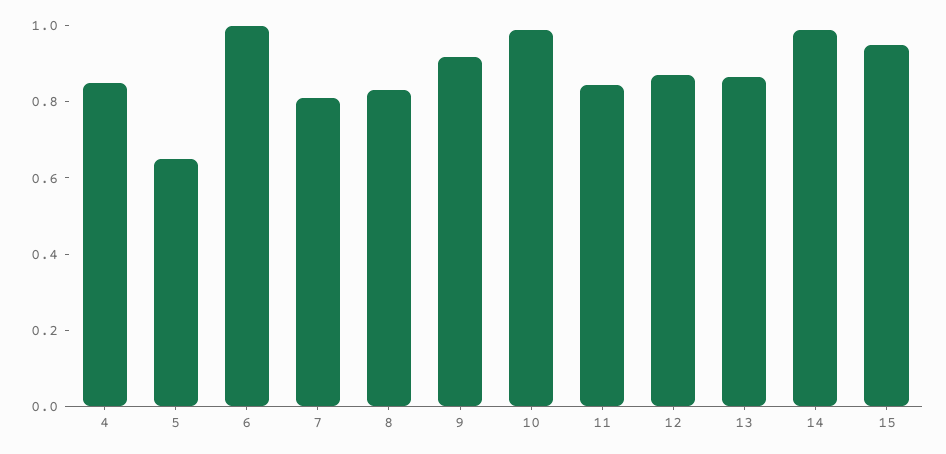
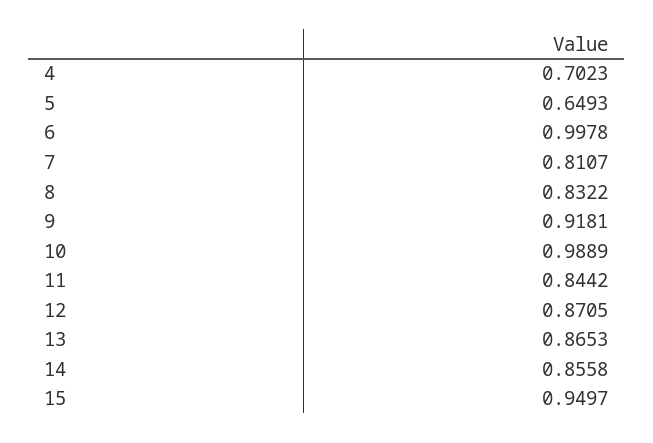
4: 0.85 -> 0.7023
14: 1 -> 0.8558

